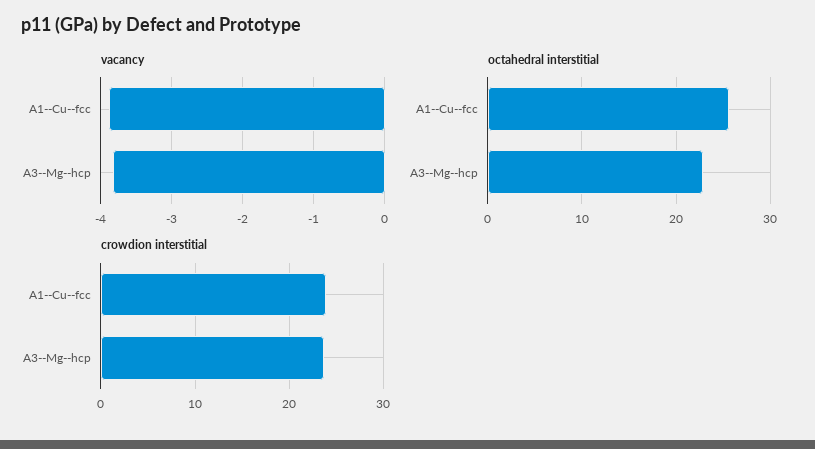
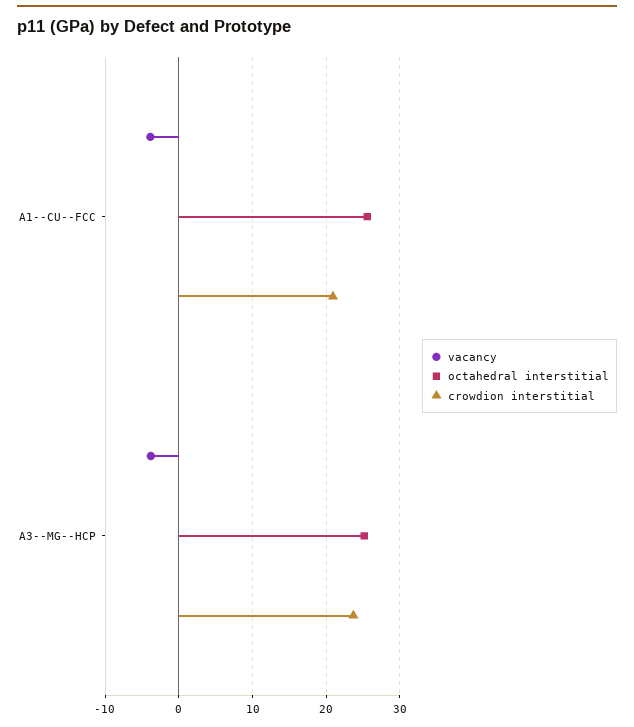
octahedral interstitial, A3--Mg--hcp: 23 -> 25
crowdion interstitial, A1--Cu--fcc: 24 -> 21

